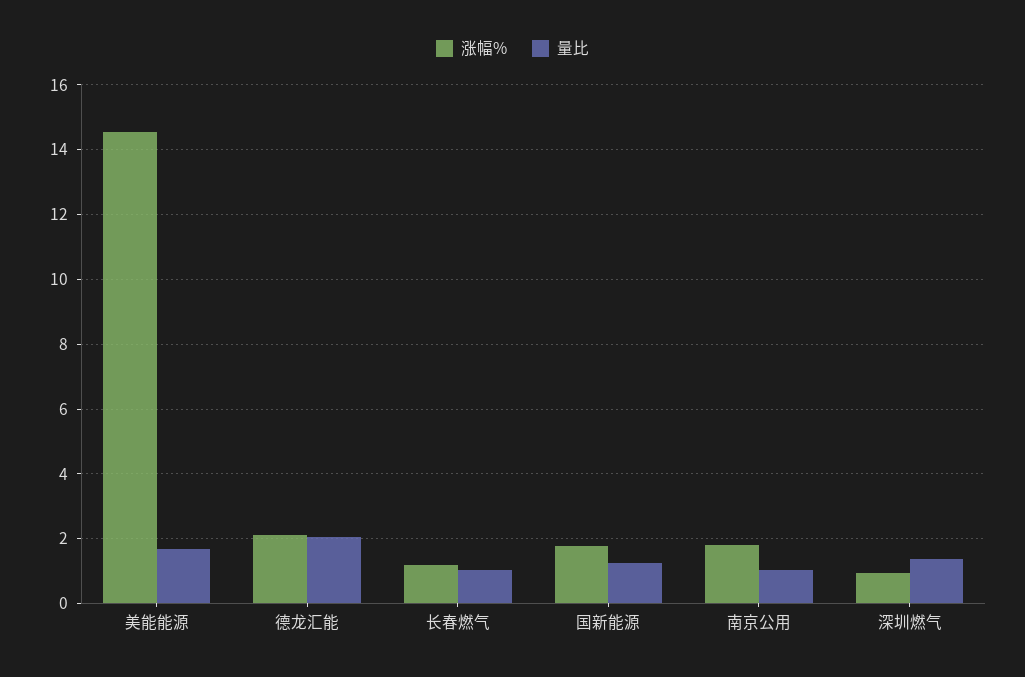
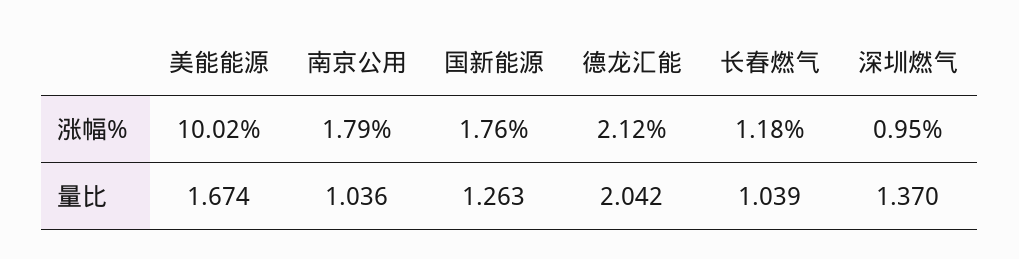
涨幅%, 美能能源: 14.6 -> 10.02

